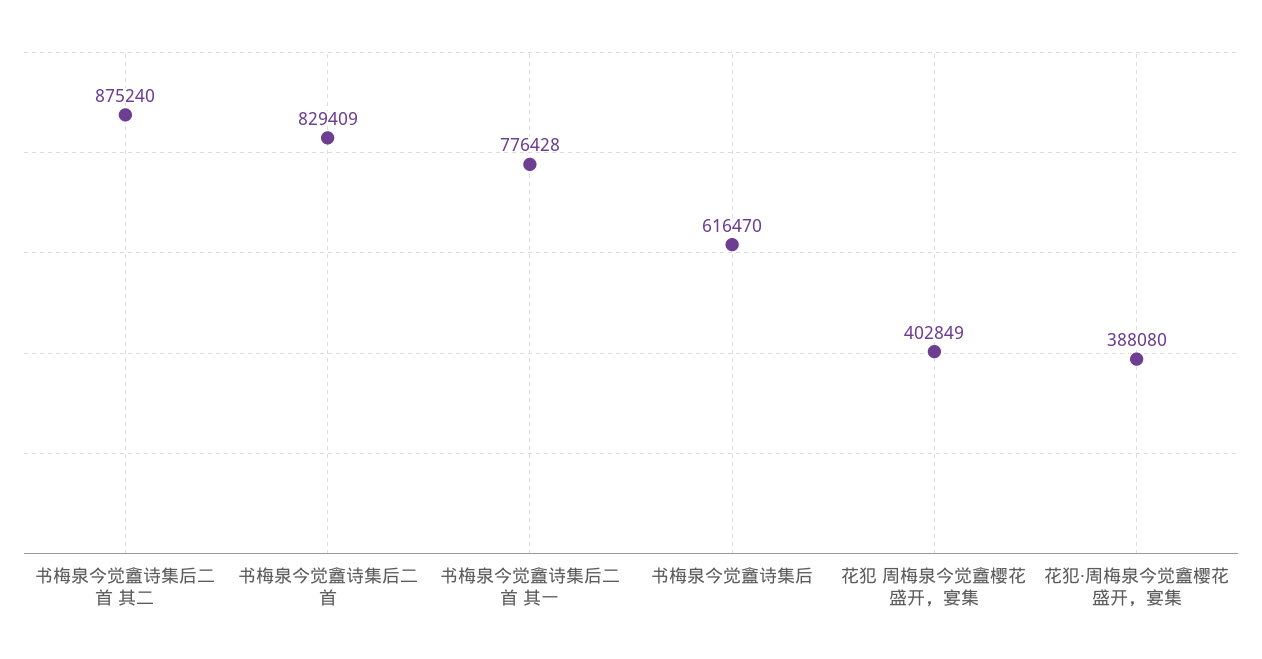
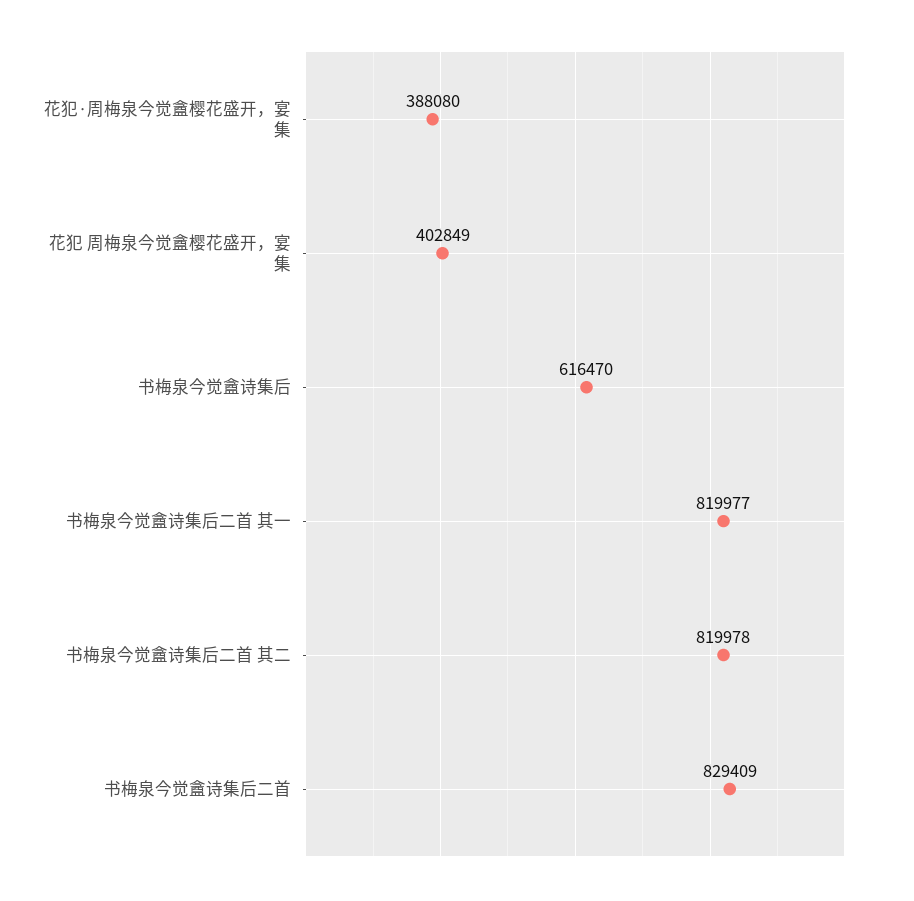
书梅泉今觉盦诗集后二首 其二: 875240 -> 819978
书梅泉今觉盦诗集后二首 其一: 776428 -> 819977

